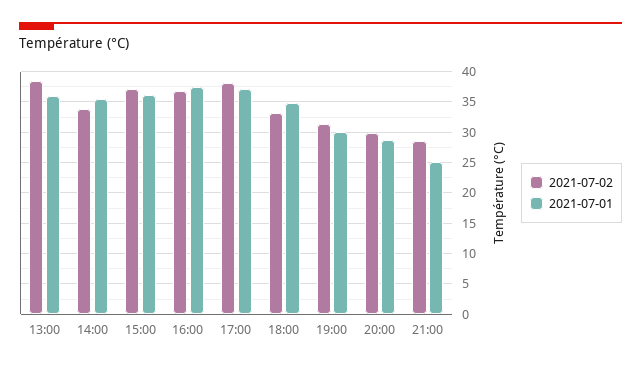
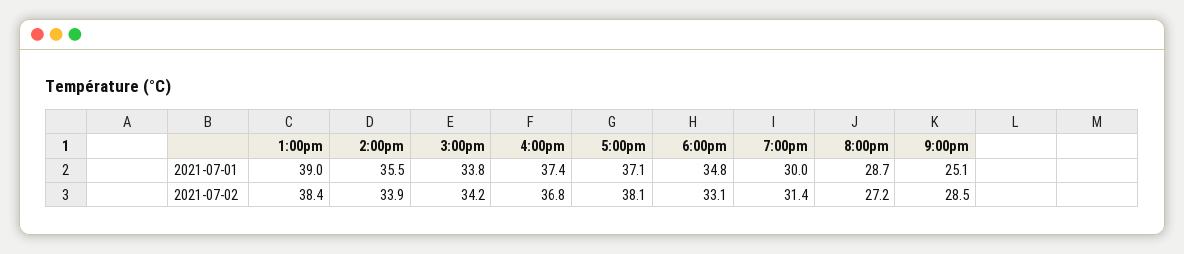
2021-07-01, 13:00: 36 -> 39
2021-07-02, 15:00: 37 -> 34.2
2021-07-01, 15:00: 36 -> 33.8
2021-07-02, 20:00: 30 -> 27.2

